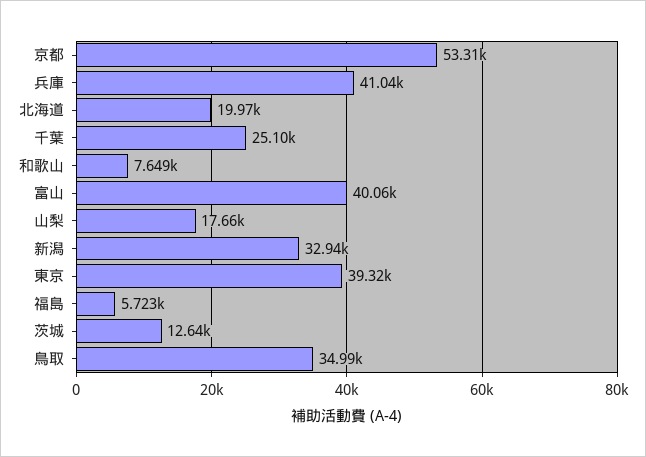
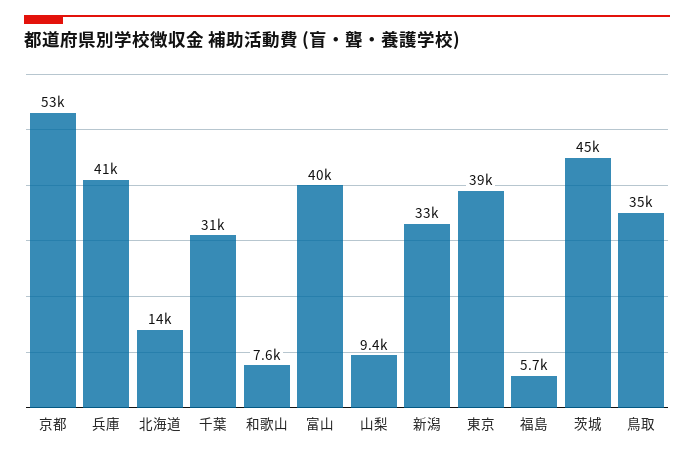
北海道: 19970 -> 14000
千葉: 25100 -> 31000
山梨: 17660 -> 9400
茨城: 12640 -> 45000

